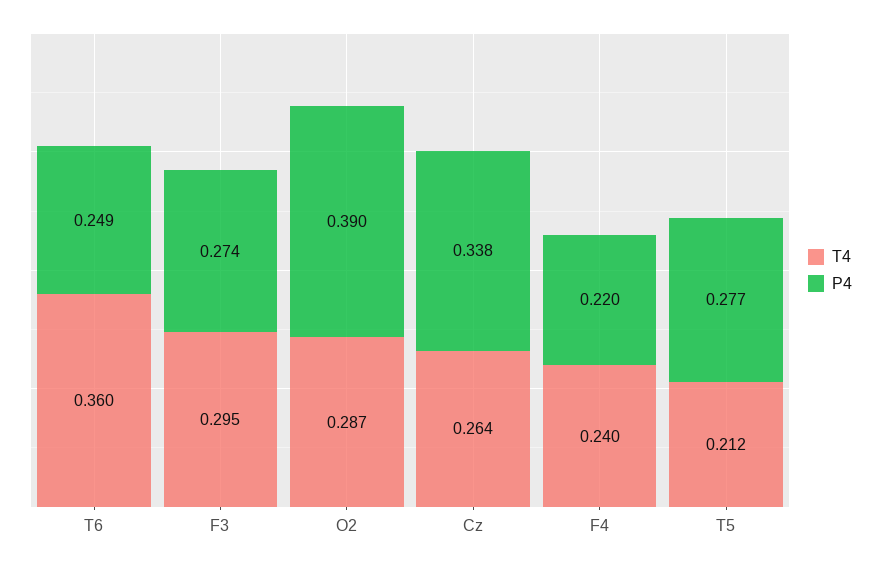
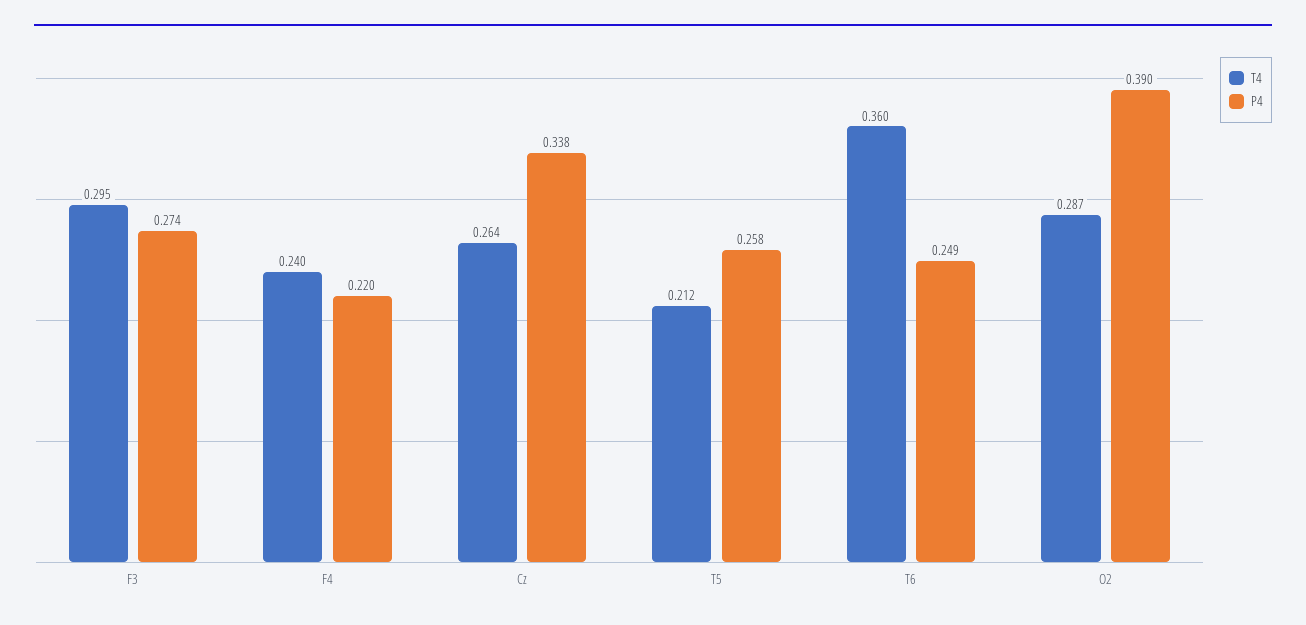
P4, T5: 0.277 -> 0.258

